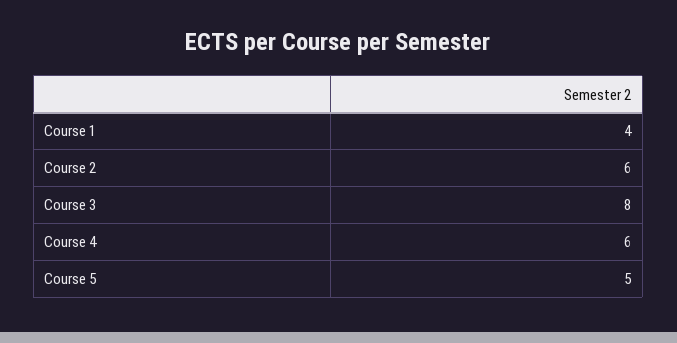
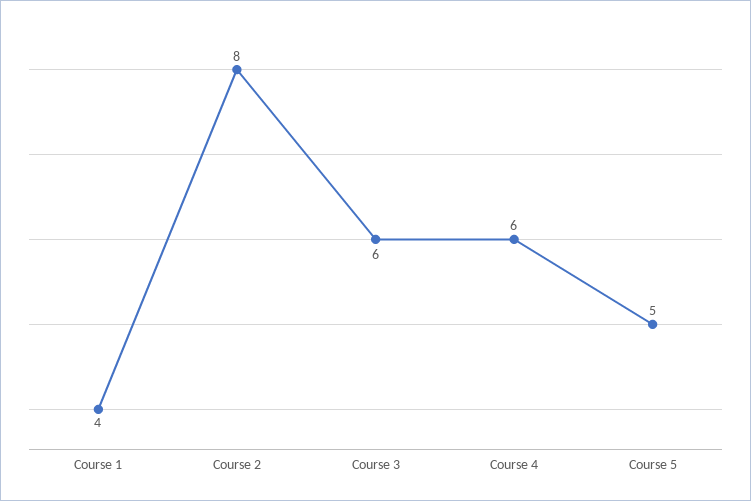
Course 2: 6 -> 8
Course 3: 8 -> 6

